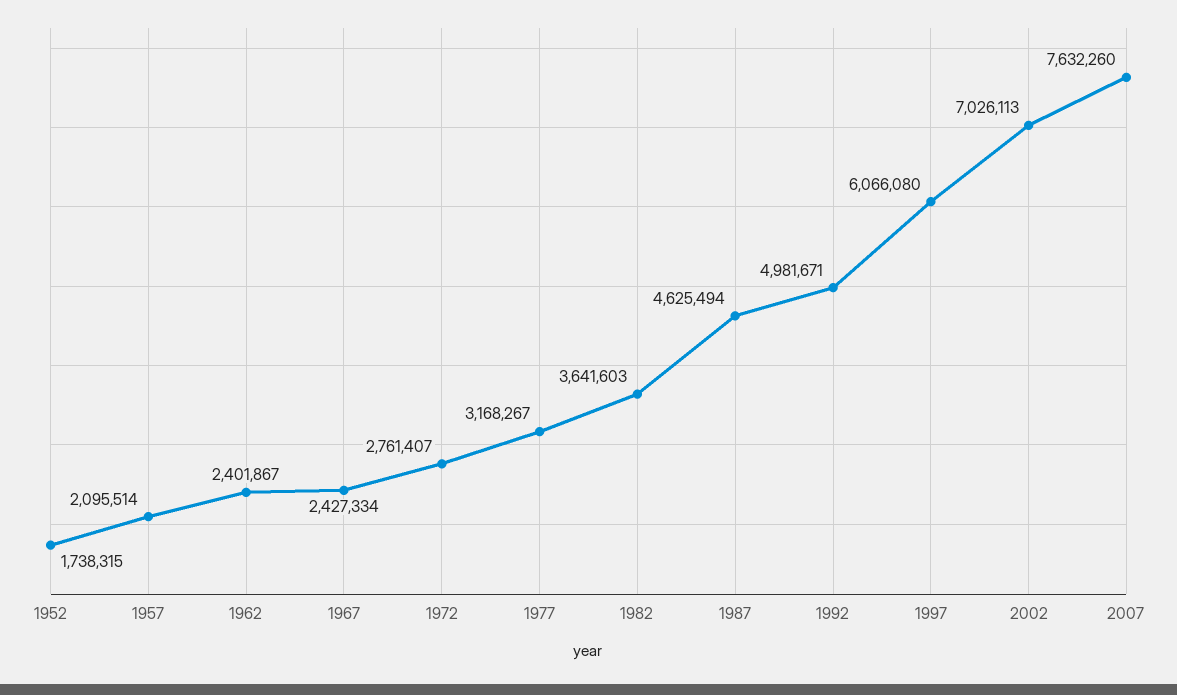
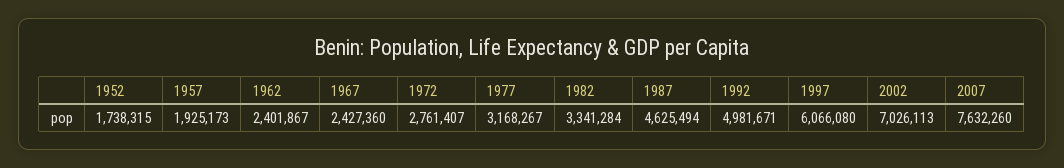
1957: 2095514 -> 1925173
1967: 2427334 -> 2427360
1982: 3641603 -> 3341284

